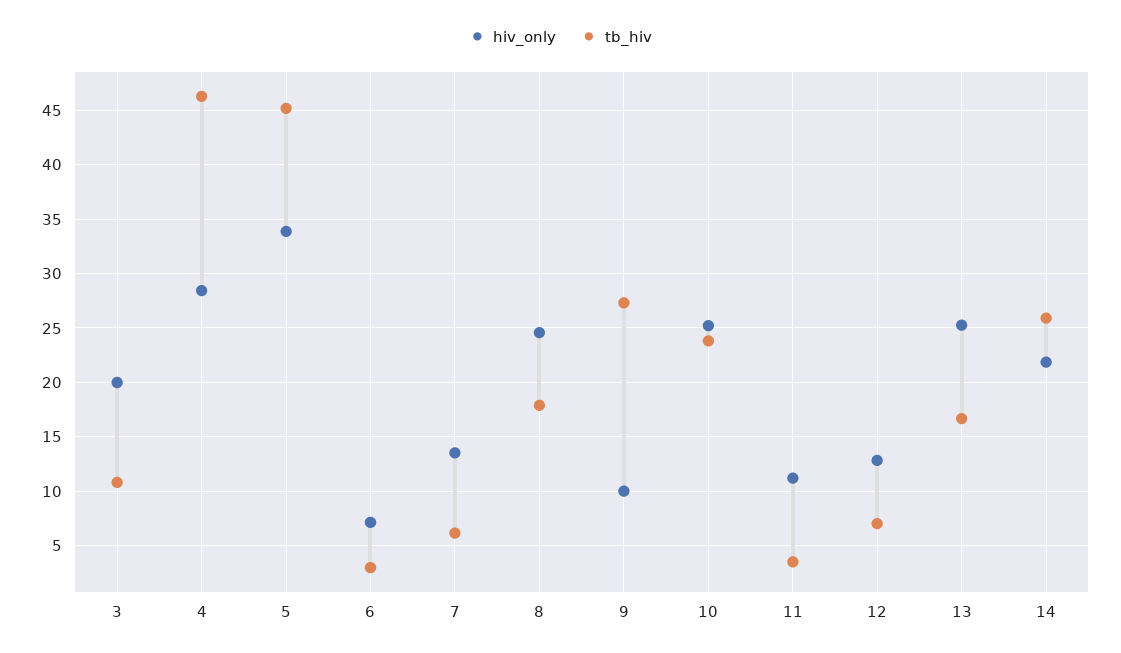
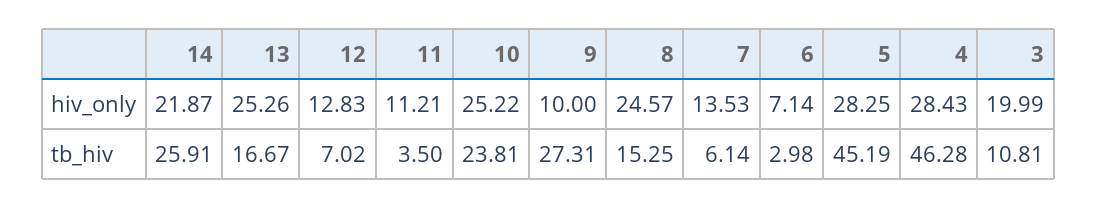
hiv_only, 5: 34 -> 28.25
tb_hiv, 8: 18 -> 15.25

